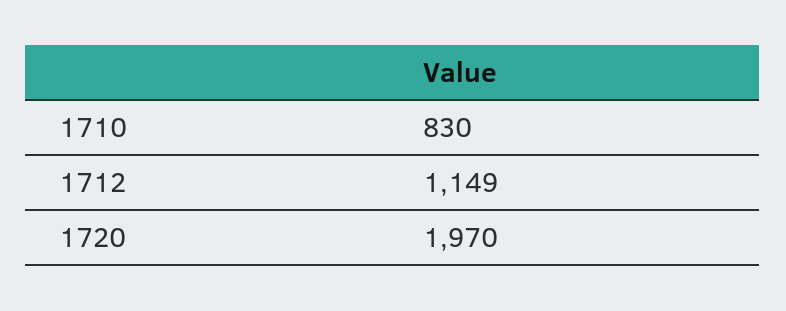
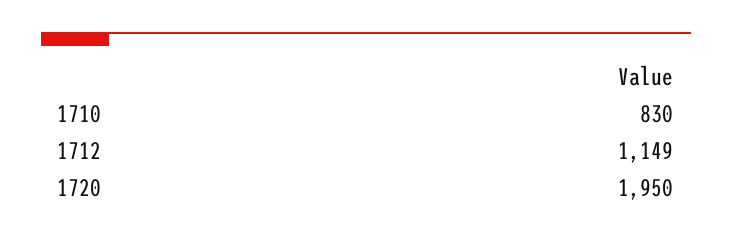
1720: 1970 -> 1950

